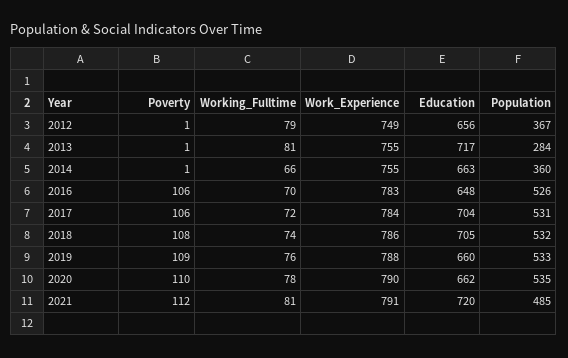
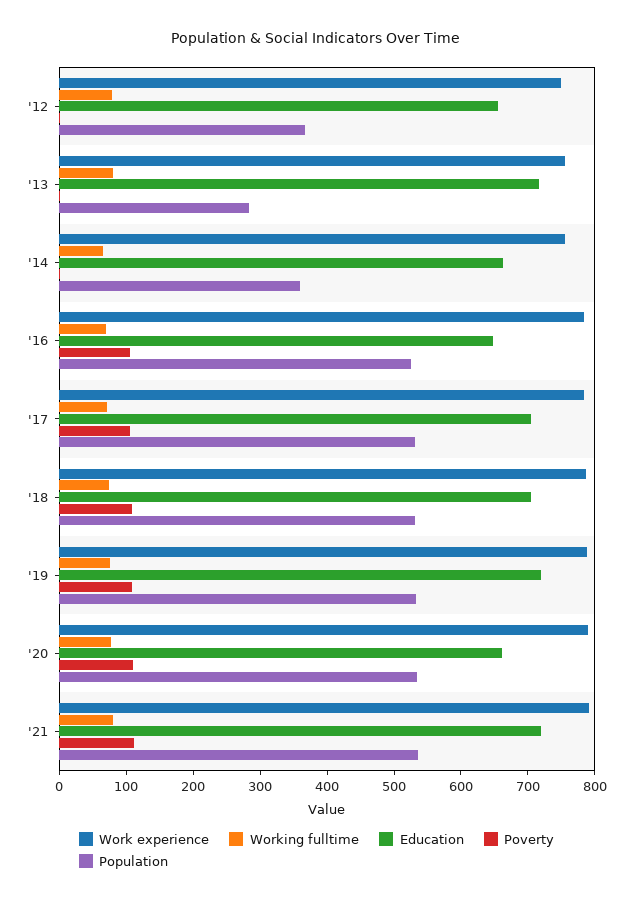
Education, 2019: 660 -> 720
Population, 2021: 485 -> 540

